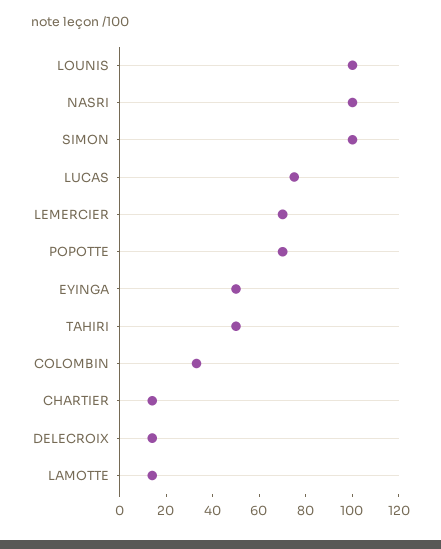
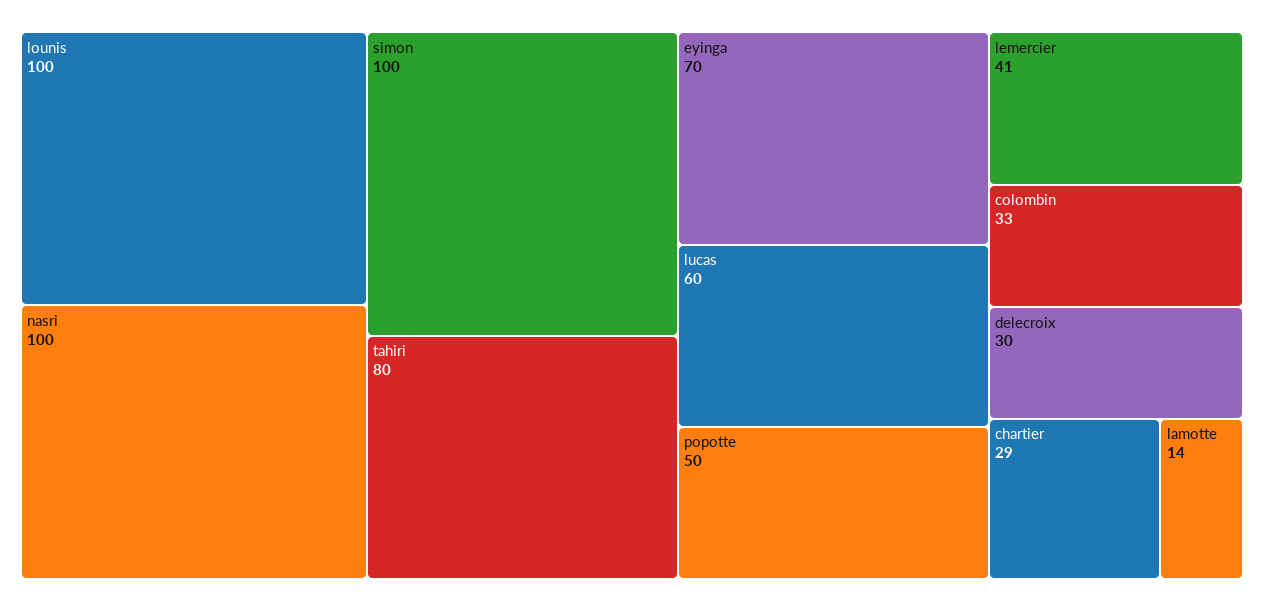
LUCAS: 75 -> 60
LEMERCIER: 70 -> 41
POPOTTE: 70 -> 50
EYINGA: 50 -> 70
TAHIRI: 50 -> 80
CHARTIER: 15 -> 29
DELECROIX: 15 -> 30

